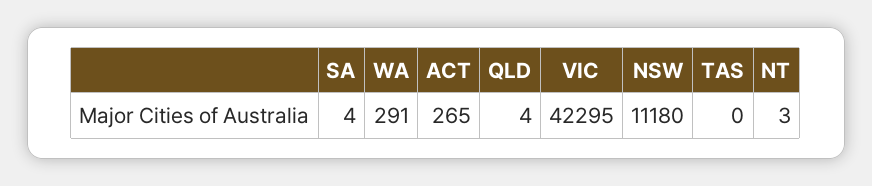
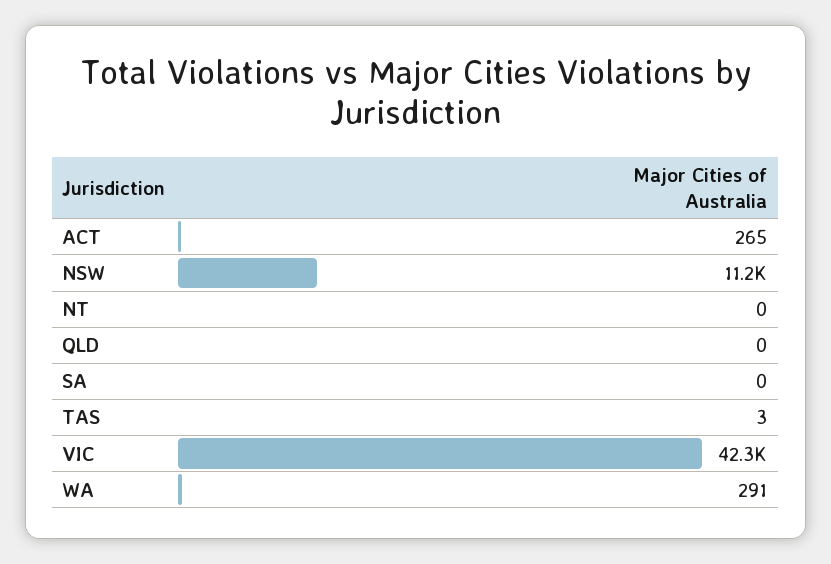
SA: 4 -> 0
QLD: 4 -> 0
TAS: 0 -> 3
NT: 3 -> 0

